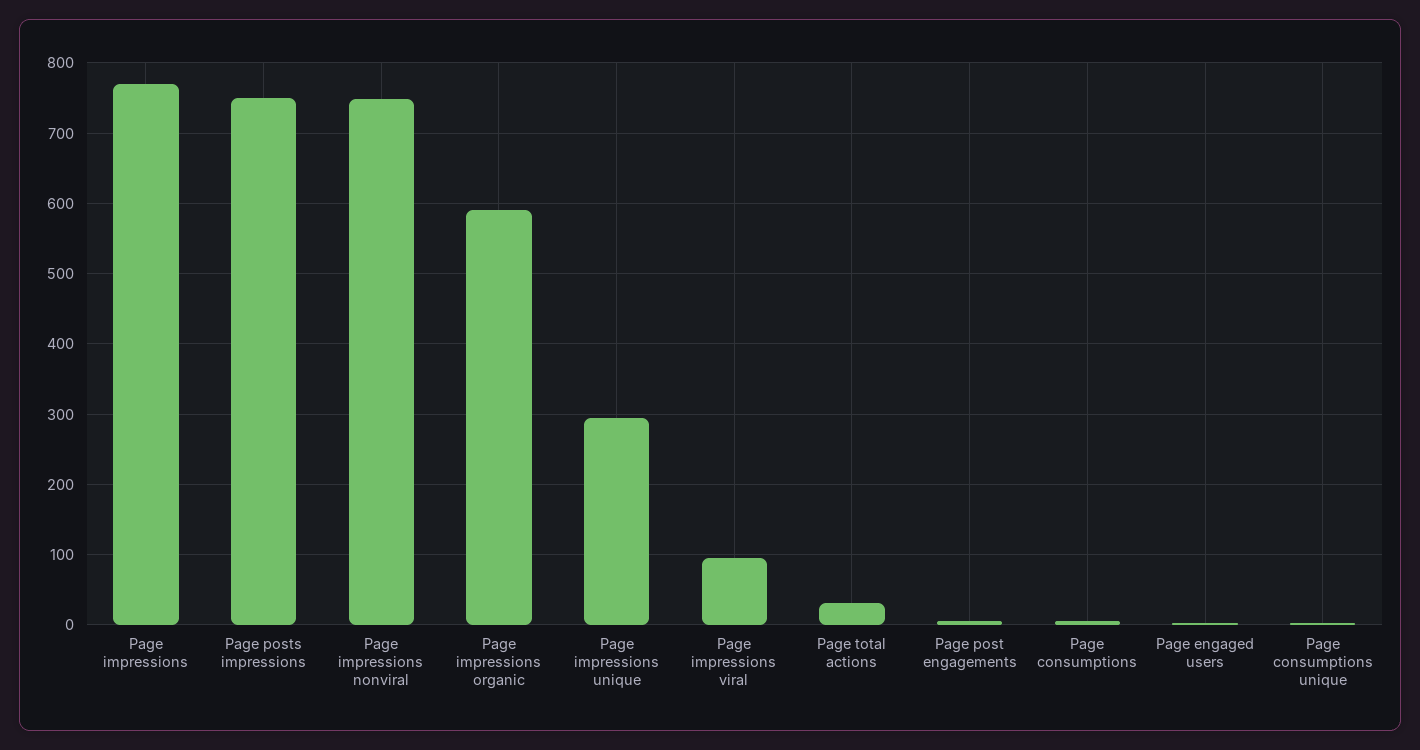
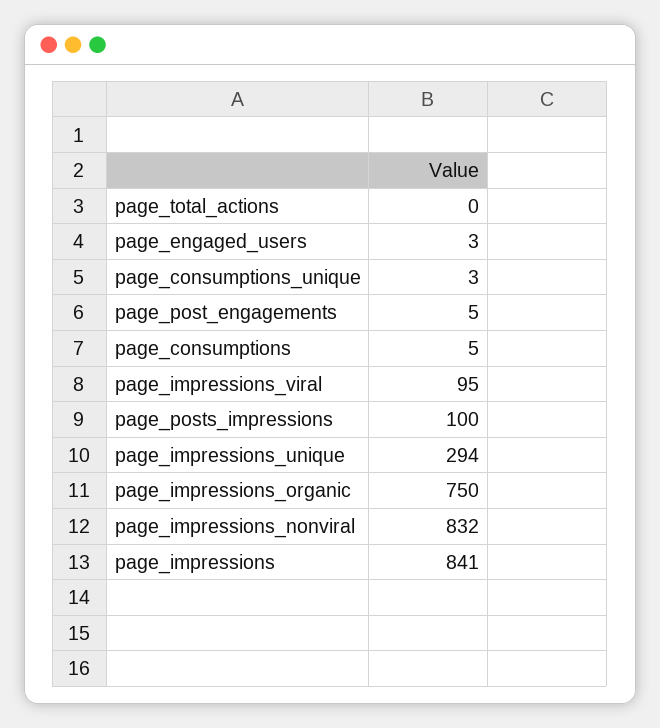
Page impressions: 770 -> 841
Page posts impressions: 750 -> 100
Page impressions nonviral: 750 -> 832
Page impressions organic: 590 -> 750
Page total actions: 30 -> 0

